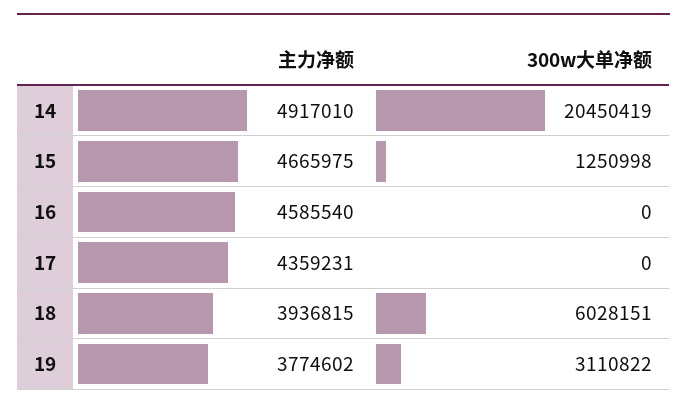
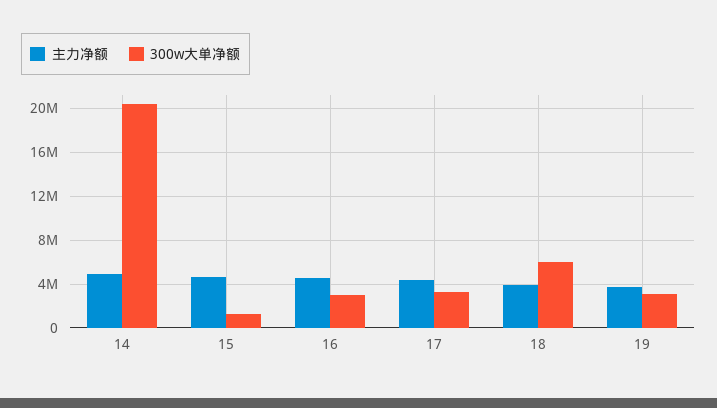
300w大单净额, 16: 0 -> 3000000
300w大单净额, 17: 0 -> 3000000

